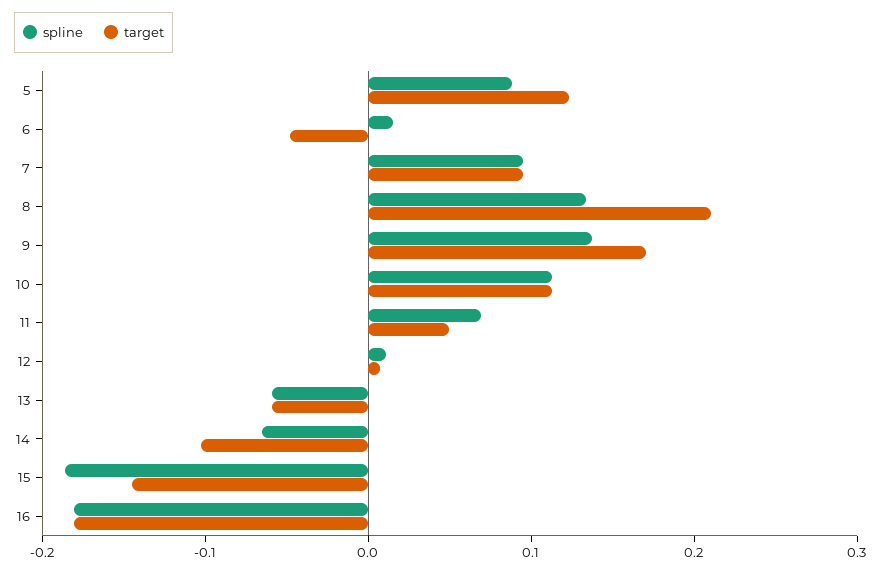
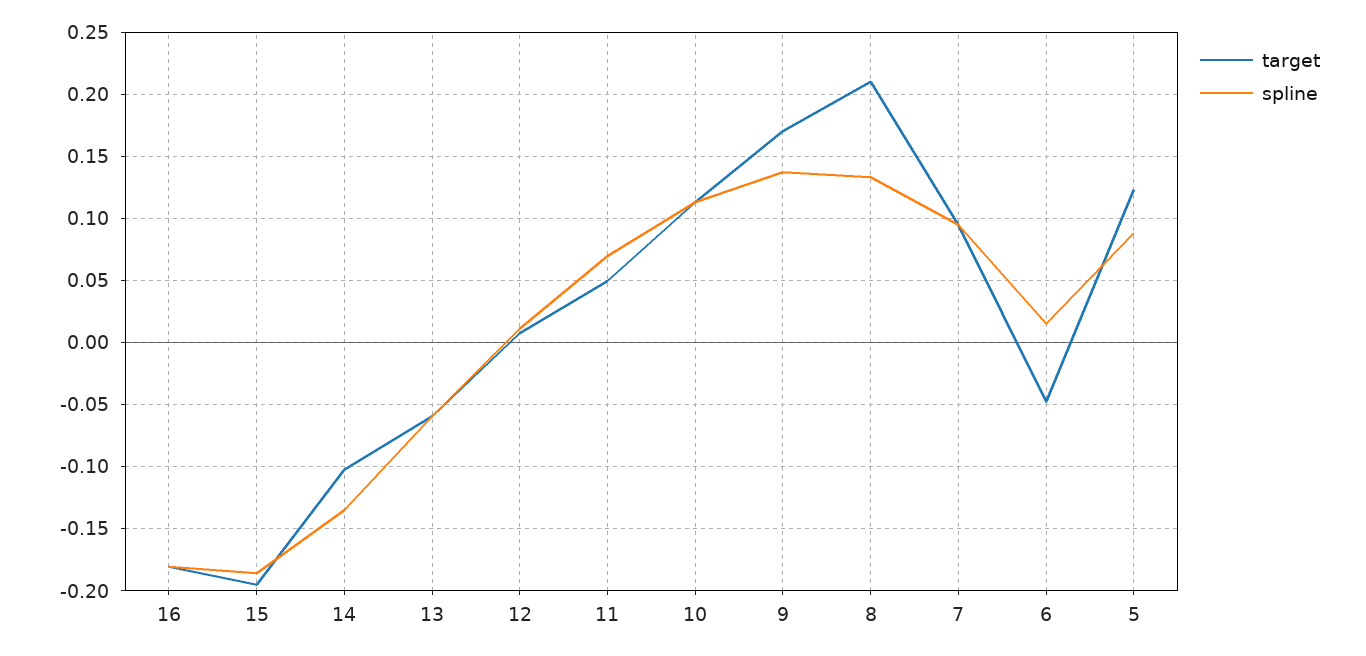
spline, 14: -0.06 -> -0.135
target, 15: -0.14 -> -0.195

